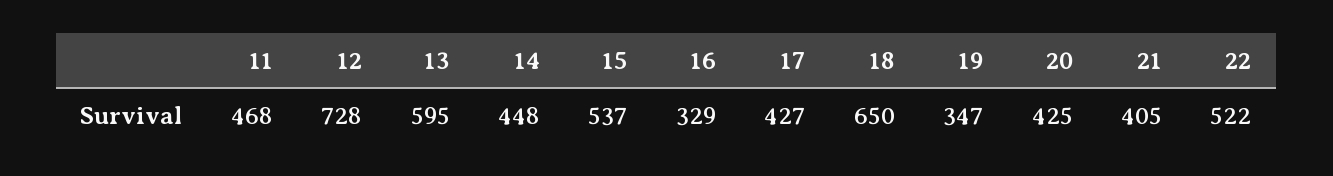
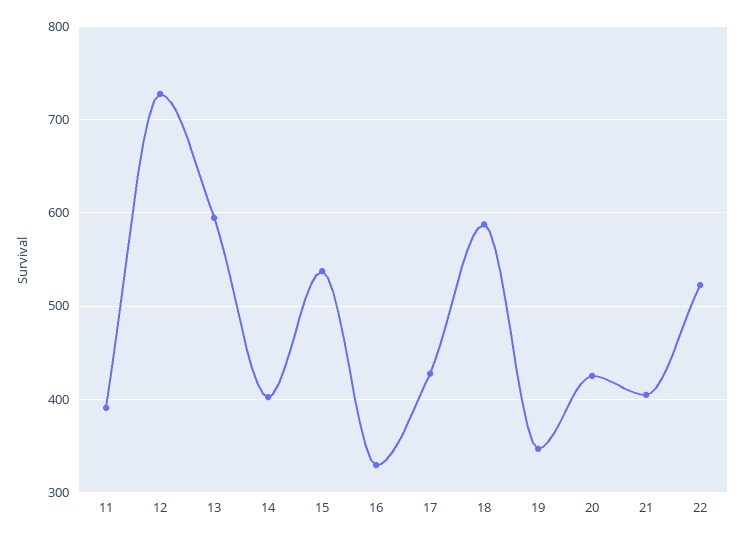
11: 468 -> 390
14: 448 -> 400
18: 650 -> 590

